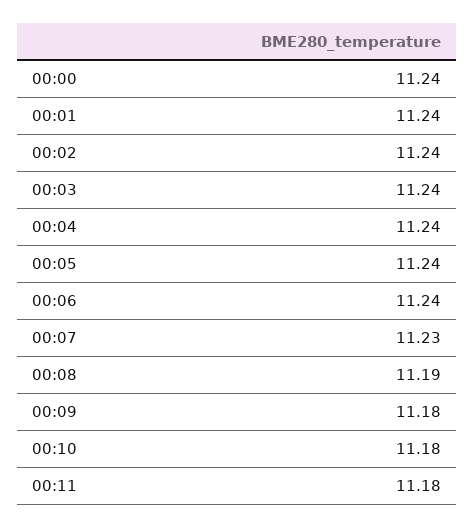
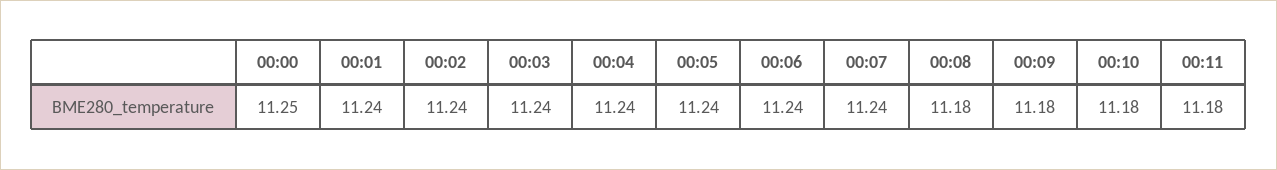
00:00: 11.24 -> 11.25
00:07: 11.23 -> 11.24
00:08: 11.19 -> 11.18

